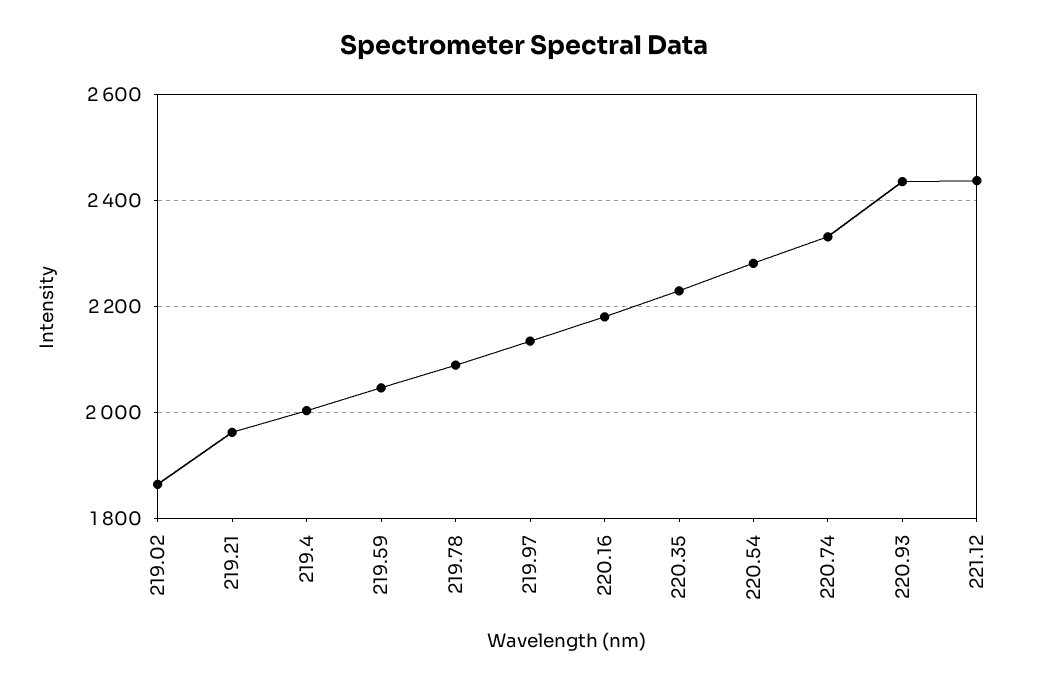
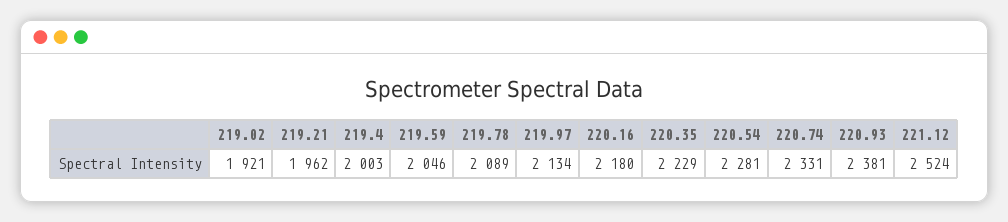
219.02: 1860 -> 1921
220.93: 2440 -> 2381
221.12: 2440 -> 2524

